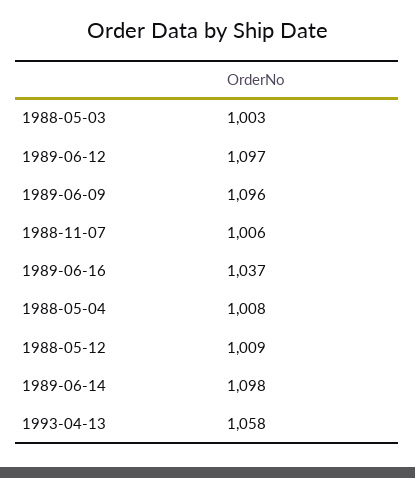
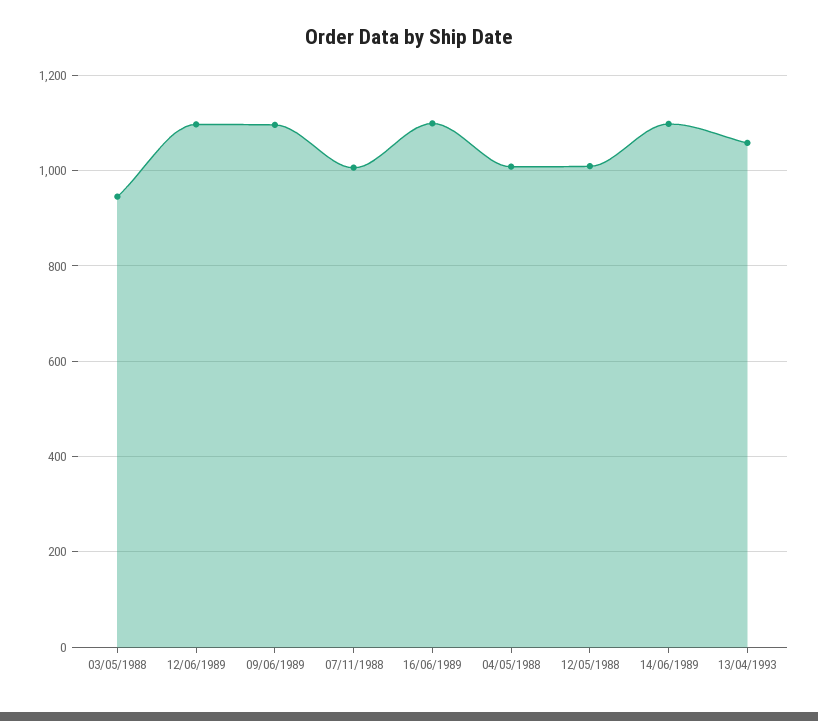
1988-05-03: 1003 -> 940
1989-06-16: 1037 -> 1100

